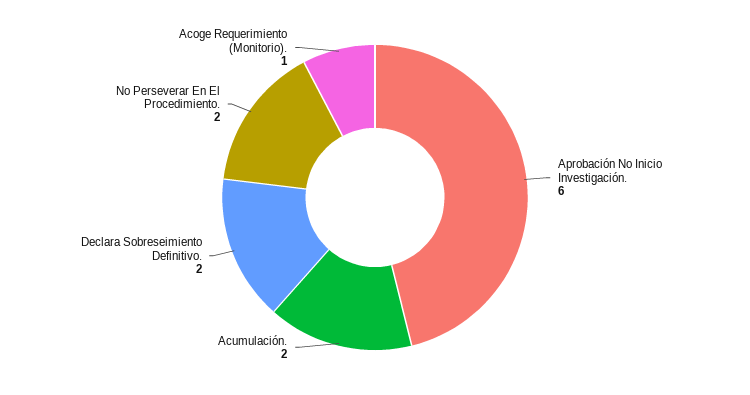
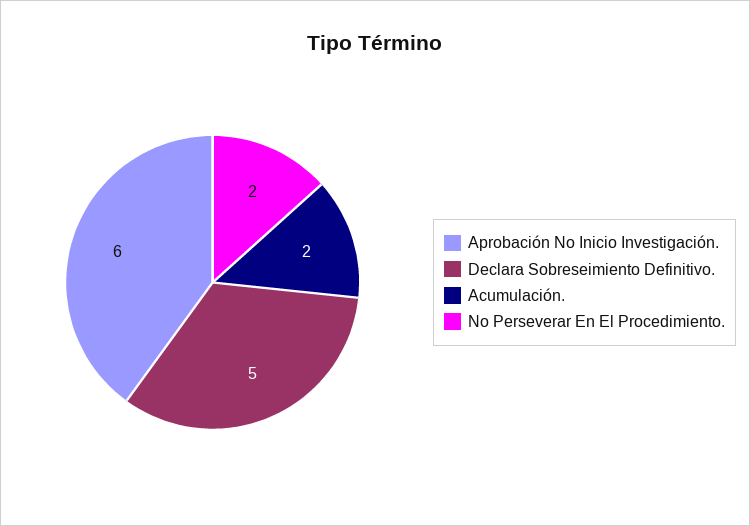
Declara Sobreseimiento Definitivo.: 2 -> 5
Acoge Requerimiento (Monitorio).: 1 -> none

